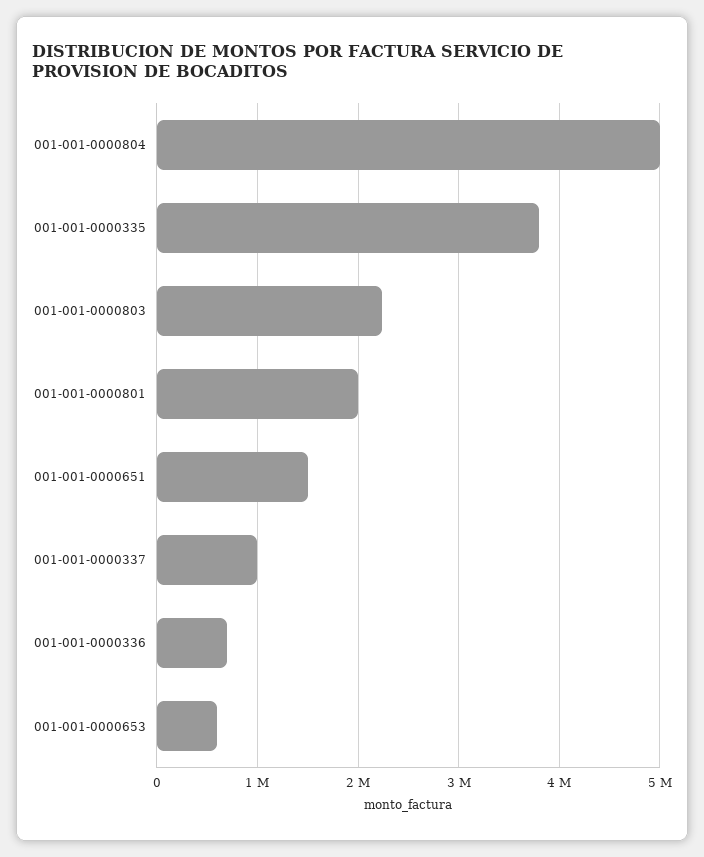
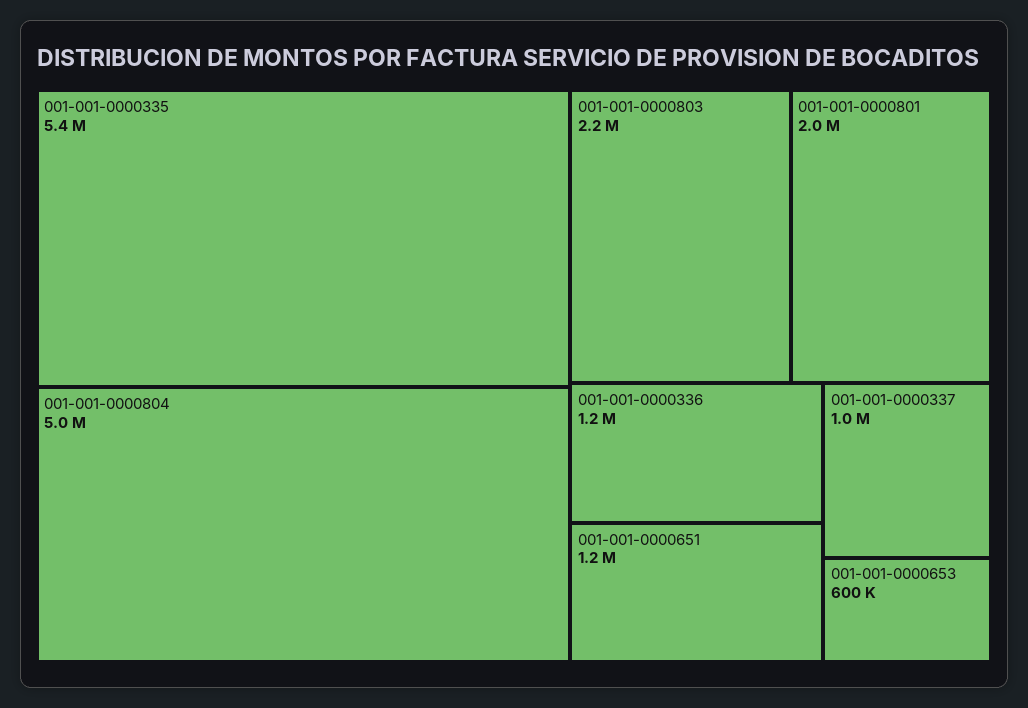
001-001-0000335: 3800000 -> 5400000
001-001-0000651: 1500000 -> 1200000
001-001-0000336: 700000 -> 1200000

